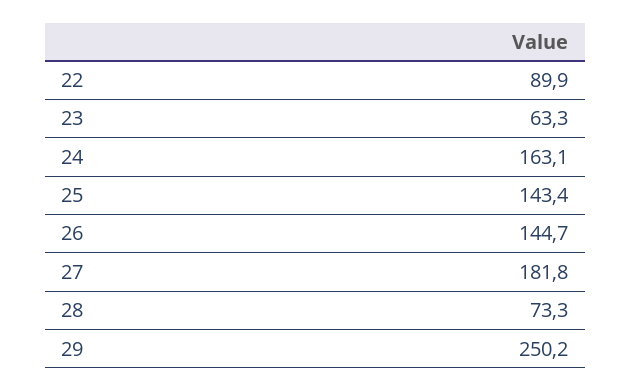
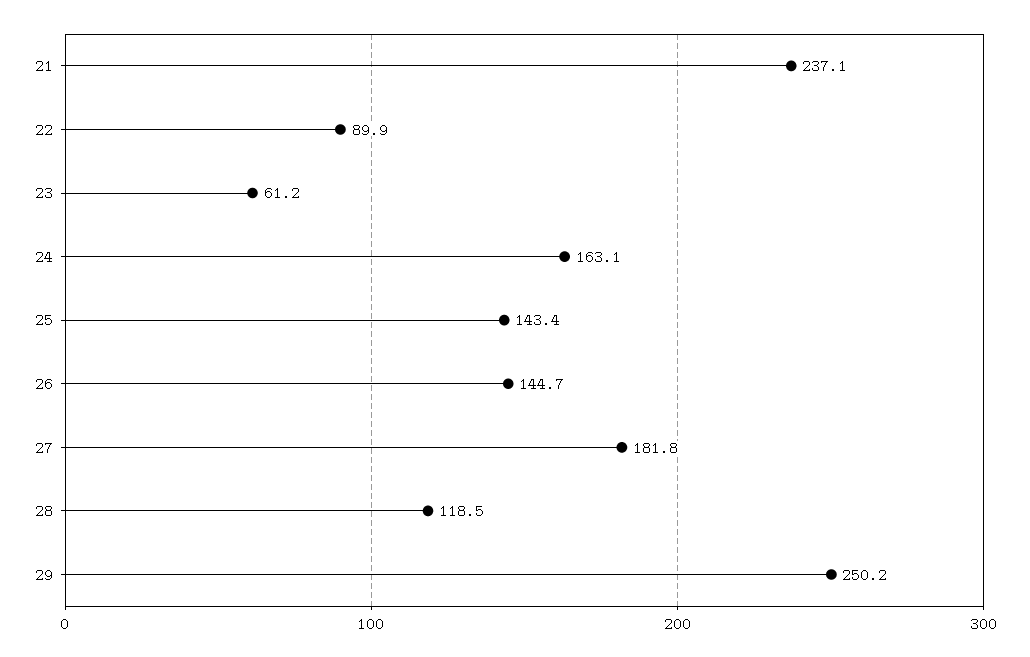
23: 63.3 -> 61.2
28: 73.3 -> 118.5
21: none -> 237.1

